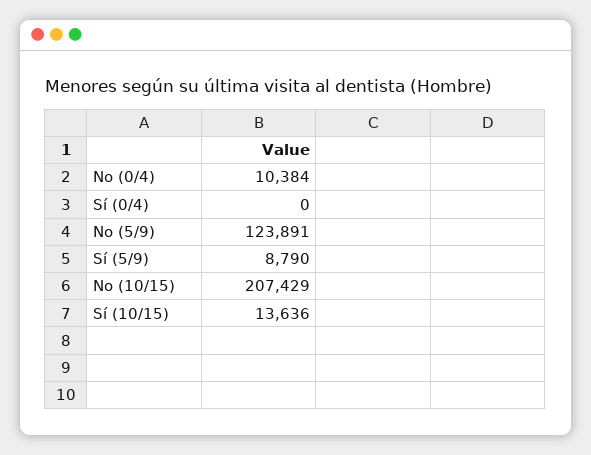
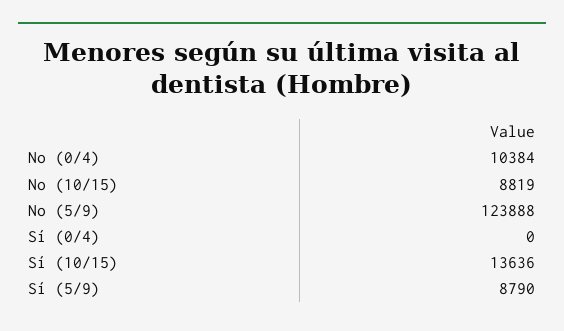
No (5/9): 123891 -> 123888
No (10/15): 207429 -> 8819

